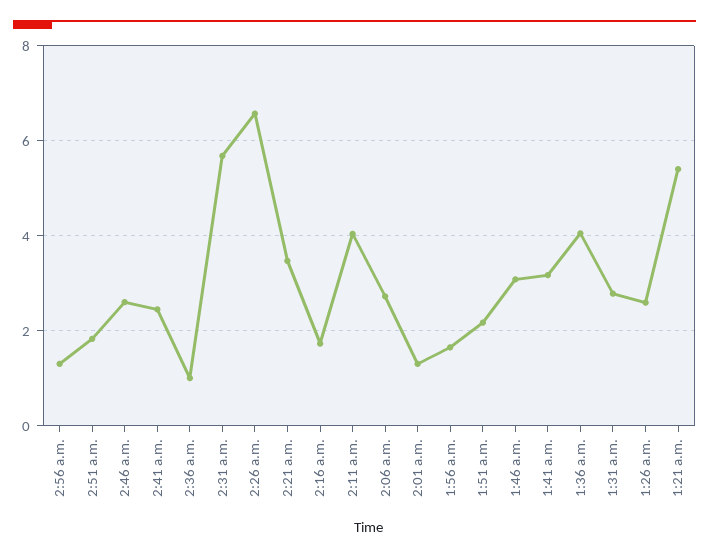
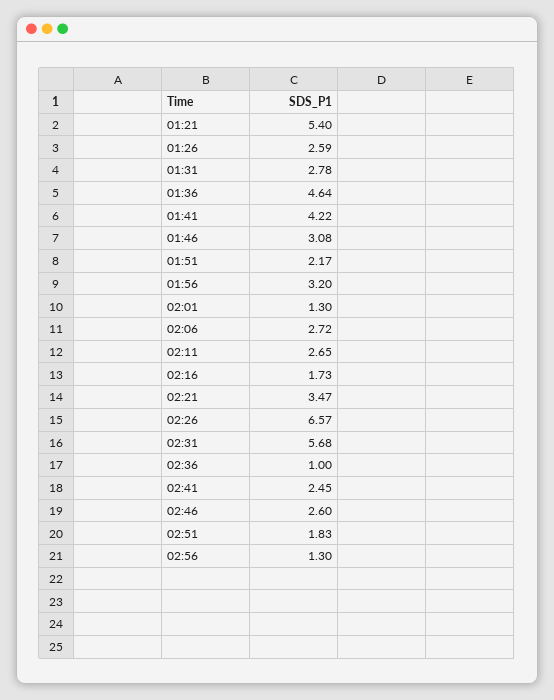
2:11 a.m.: 4 -> 2.65
1:56 a.m.: 1.6 -> 3.2
1:41 a.m.: 3.2 -> 4.22
1:36 a.m.: 4 -> 4.64

